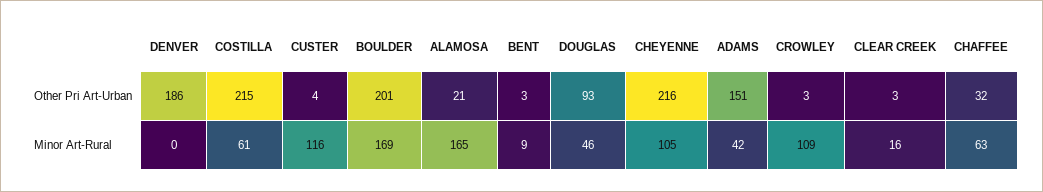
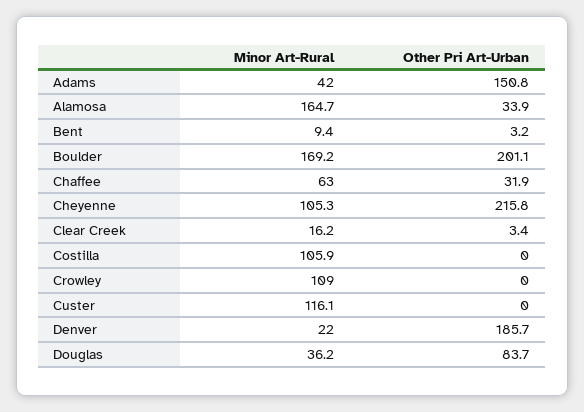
COSTILLA, Other Pri Art-Urban: 215 -> 0
CUSTER, Other Pri Art-Urban: 4 -> 0
ALAMOSA, Other Pri Art-Urban: 21 -> 33.9
DOUGLAS, Other Pri Art-Urban: 93 -> 83.7
CROWLEY, Other Pri Art-Urban: 3 -> 0
DENVER, Minor Art-Rural: 0 -> 22
COSTILLA, Minor Art-Rural: 61 -> 105.9
DOUGLAS, Minor Art-Rural: 46 -> 36.2

